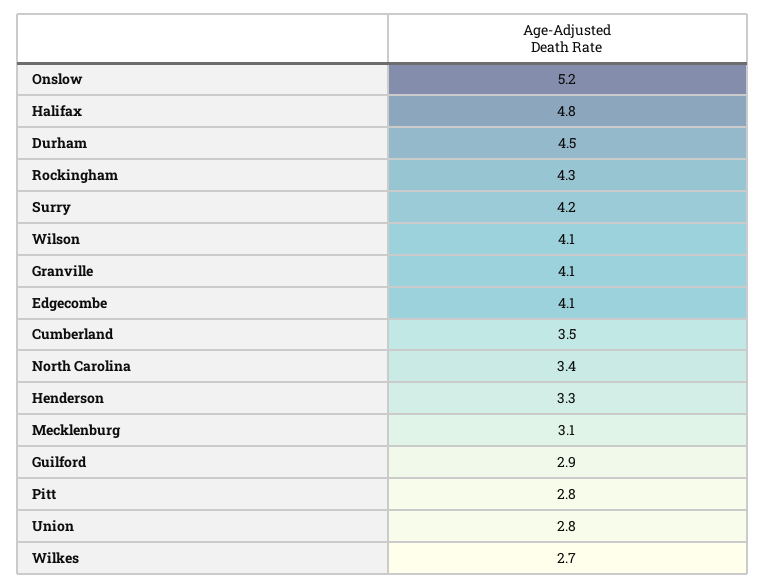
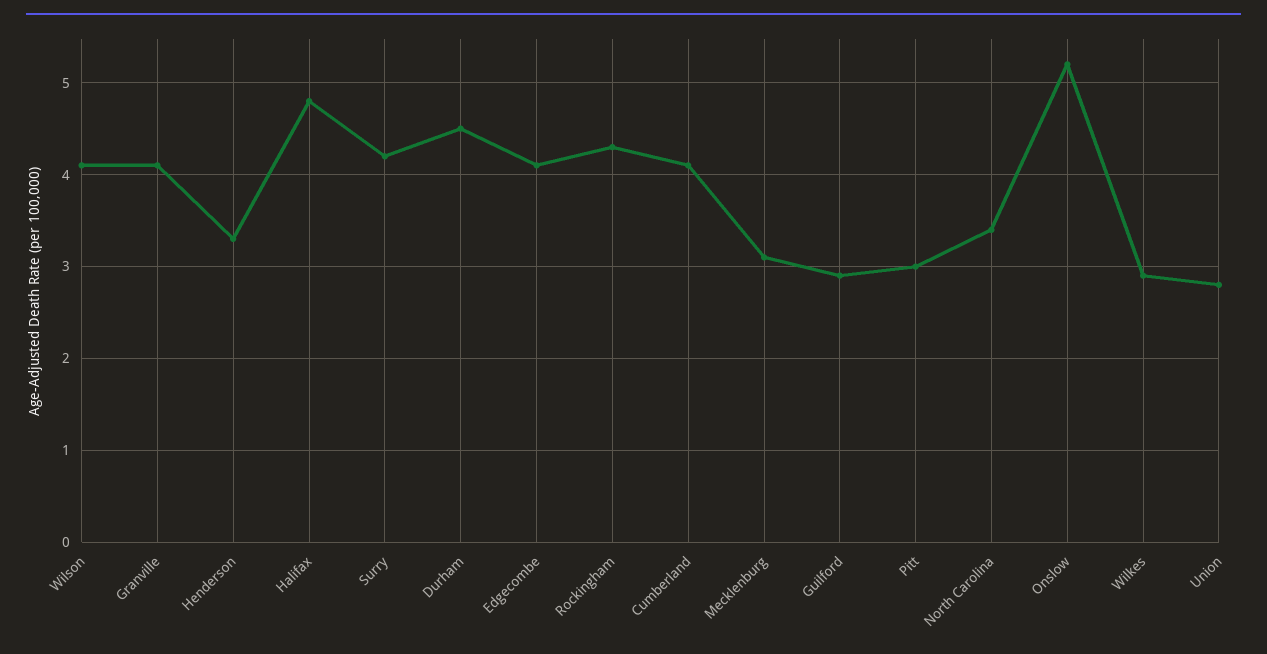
Cumberland: 3.5 -> 4.1
Pitt: 2.8 -> 3
Wilkes: 2.7 -> 2.9

